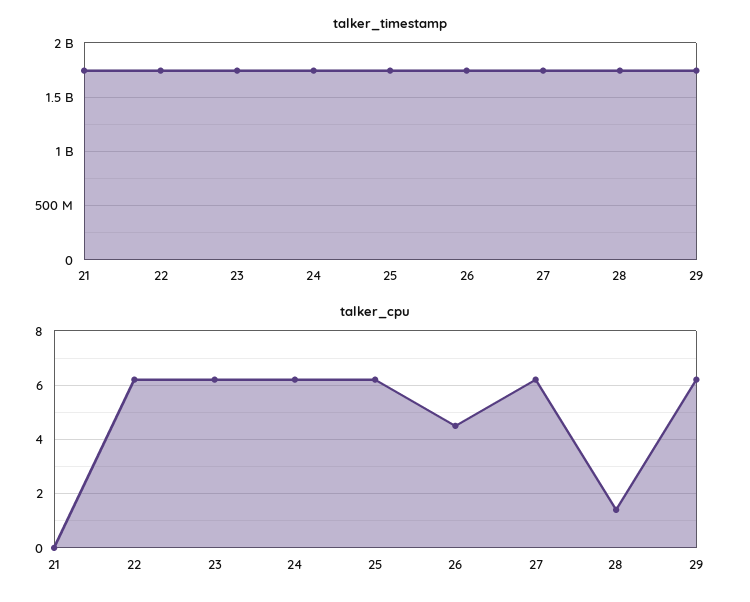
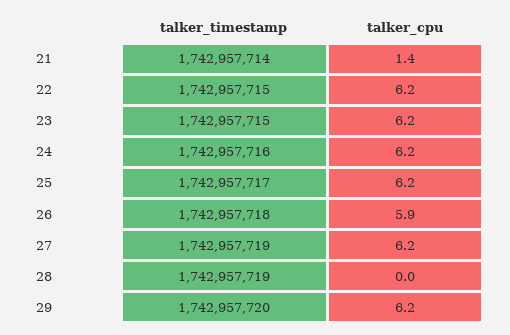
talker_cpu, 21: 0 -> 1.4
talker_cpu, 26: 4.5 -> 5.9
talker_cpu, 28: 1.5 -> 0

